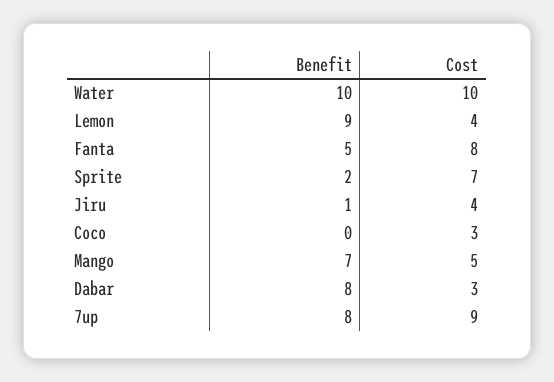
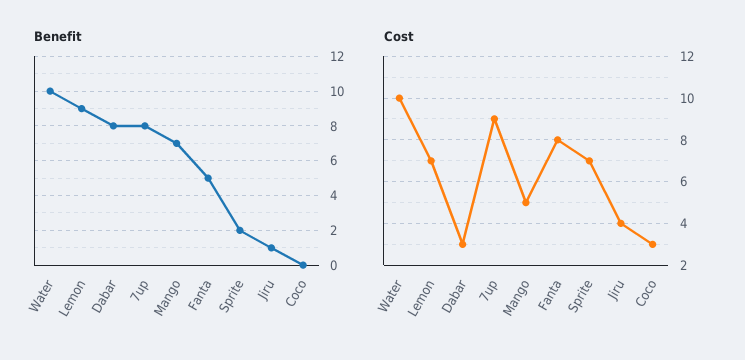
Cost, Lemon: 4 -> 7

